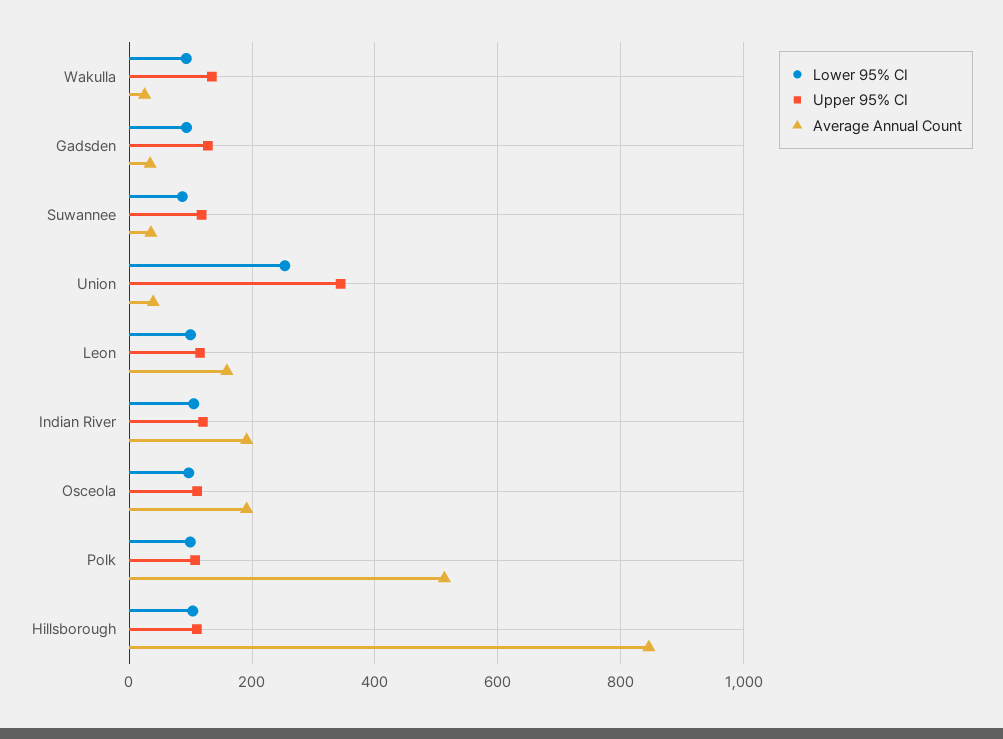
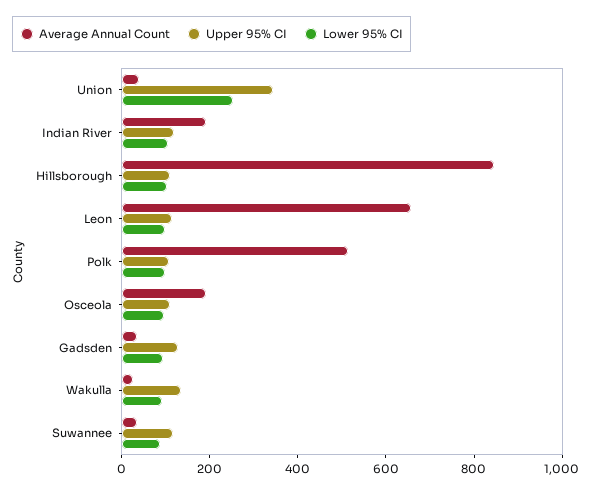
Average Annual Count, Leon: 160 -> 650

